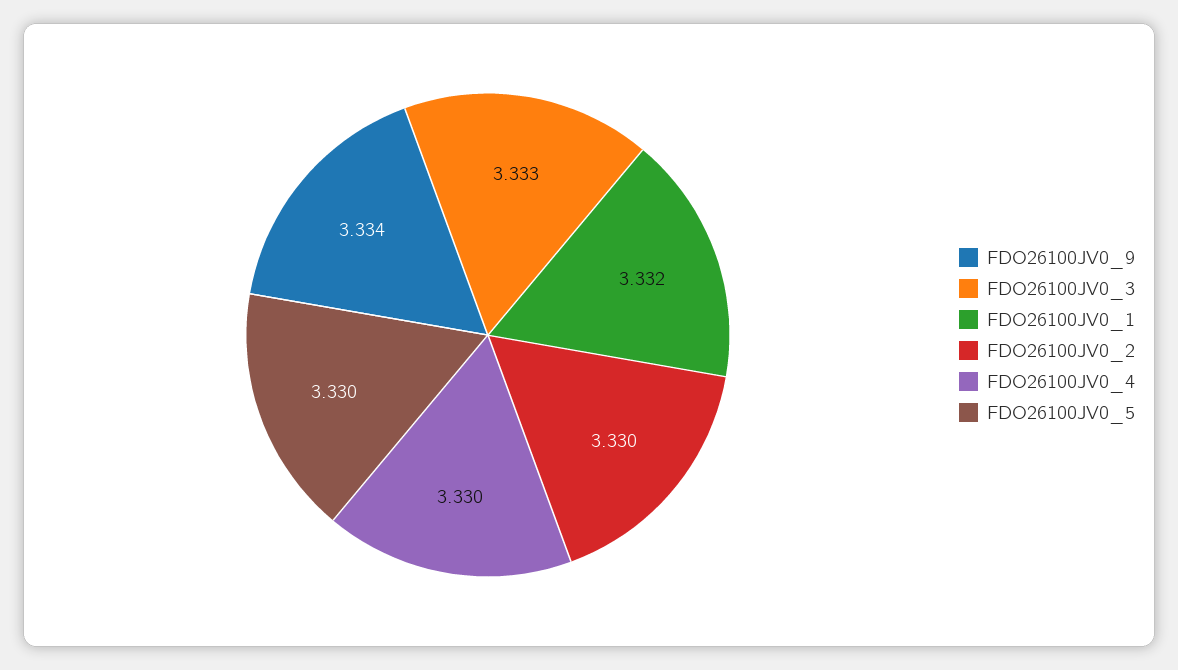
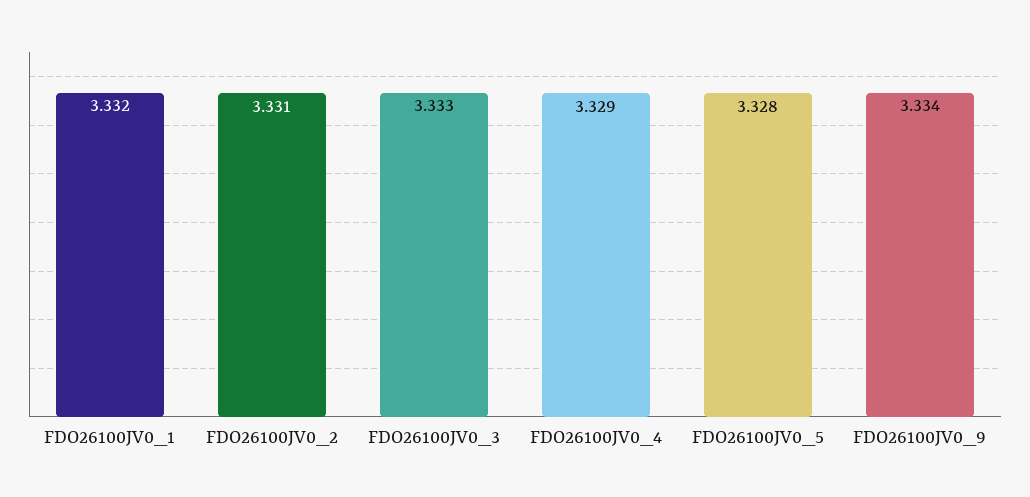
FDO26100JV0_2: 3.33 -> 3.331
FDO26100JV0_4: 3.33 -> 3.329
FDO26100JV0_5: 3.33 -> 3.328

